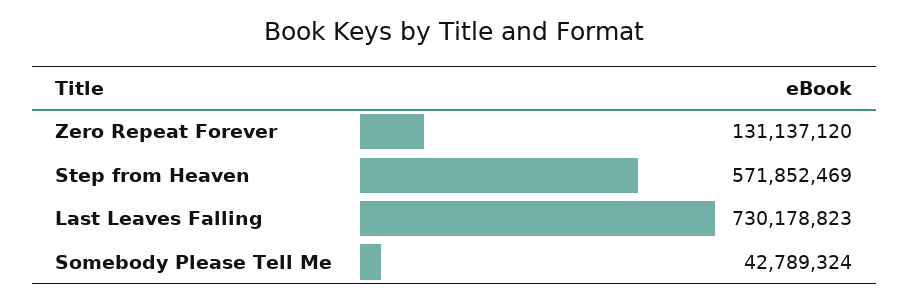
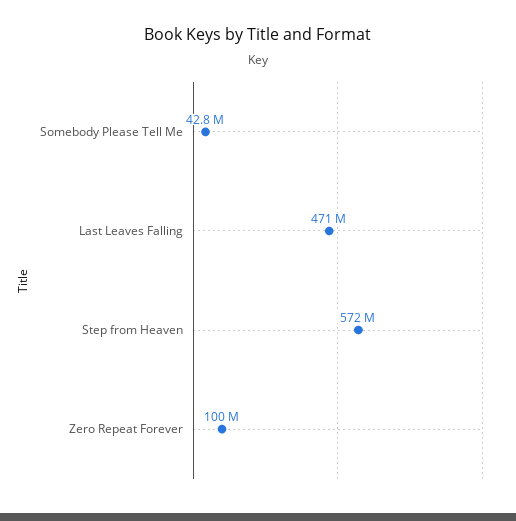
Zero Repeat Forever: 131137120 -> 100000000
Last Leaves Falling: 730178823 -> 471000000

